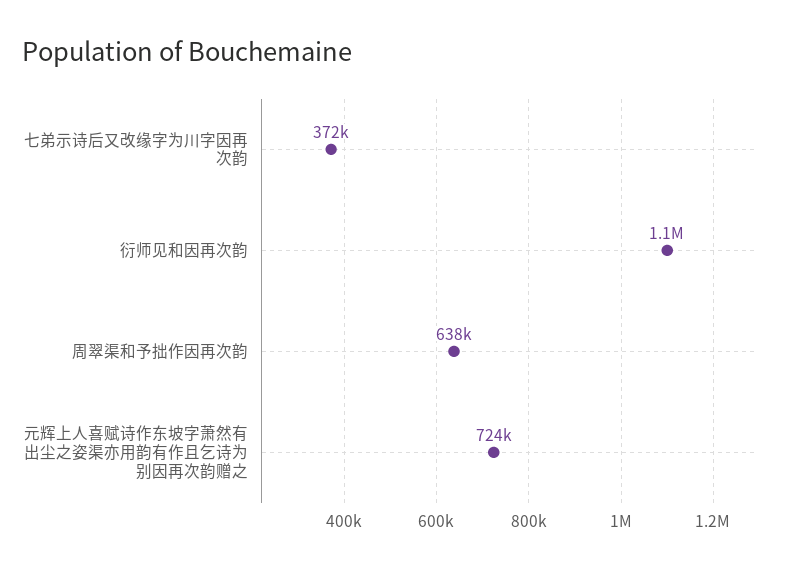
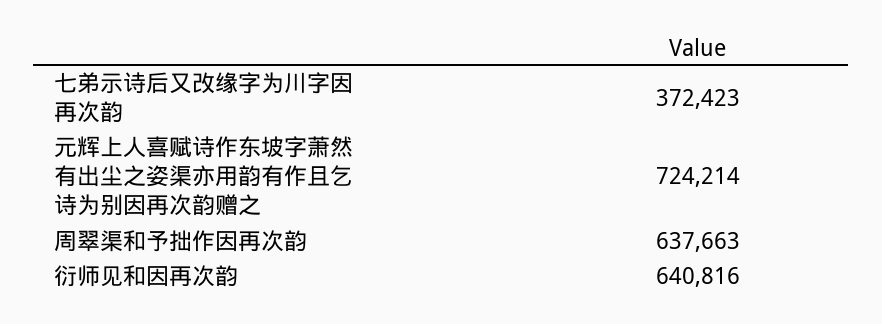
衍师见和因再次韵: 1100000 -> 640816

